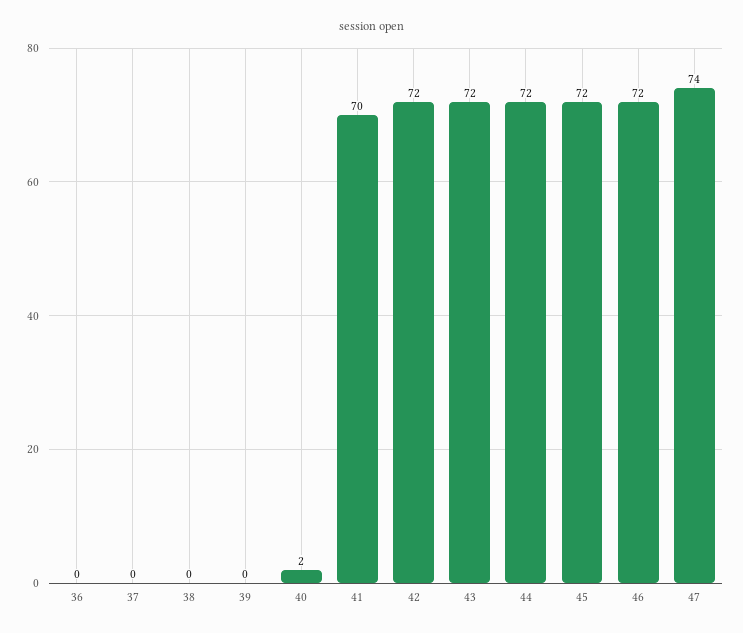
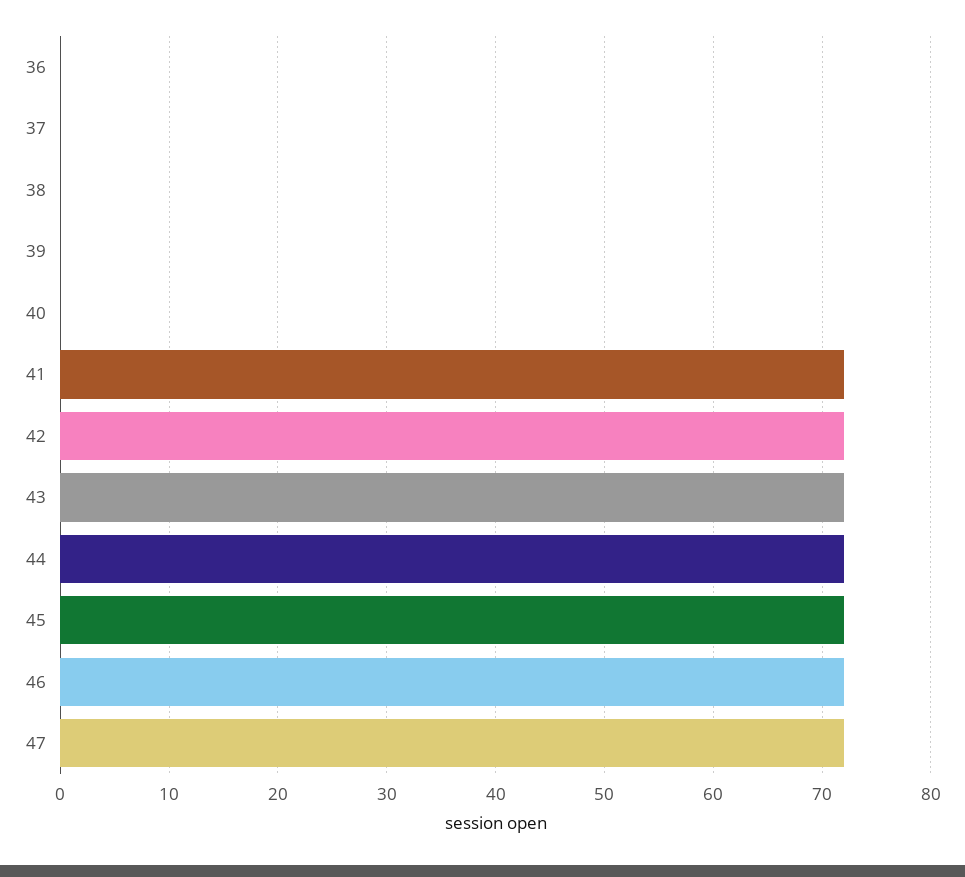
40: 2 -> 0
41: 70 -> 72
47: 74 -> 72

